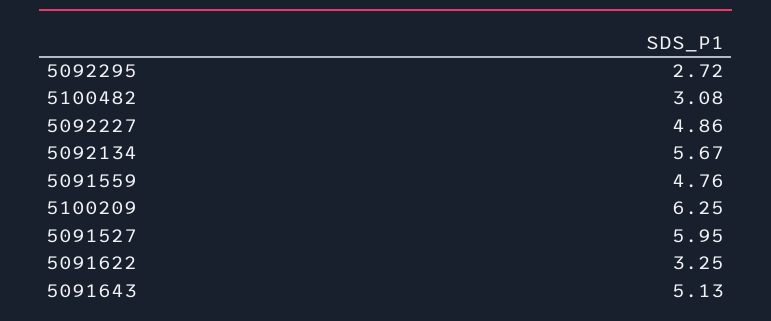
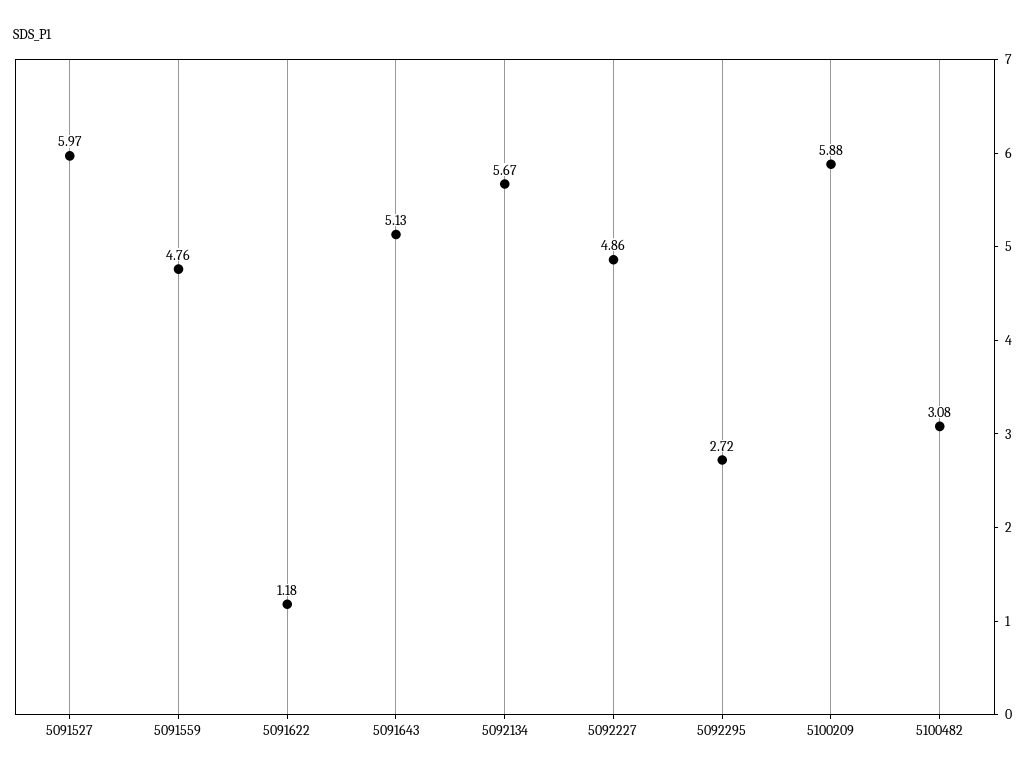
5100209: 6.25 -> 5.88
5091527: 5.95 -> 5.97
5091622: 3.25 -> 1.18

